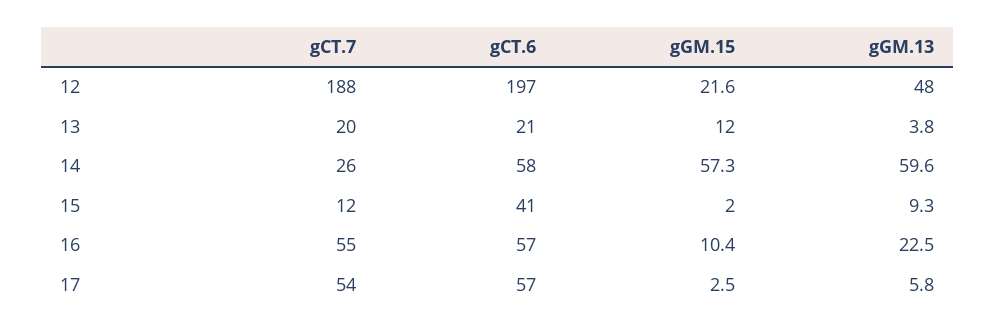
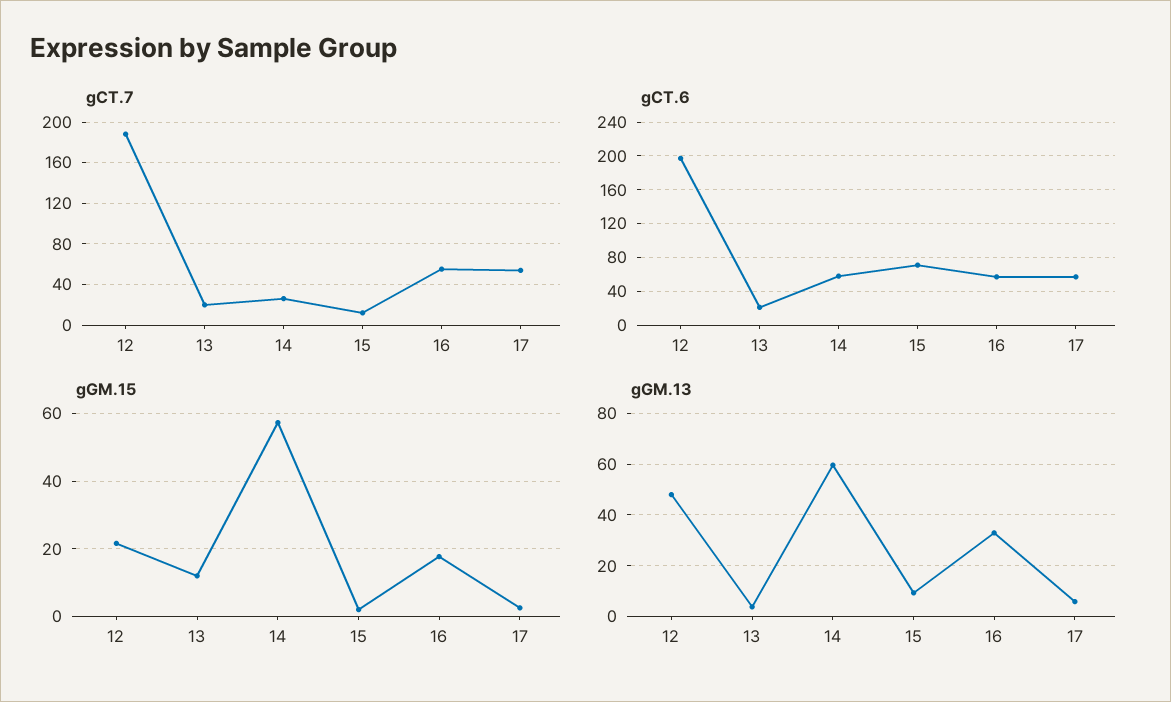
gCT.6, 15: 41 -> 70
gGM.15, 16: 10.4 -> 18
gGM.13, 16: 22.5 -> 32.5

